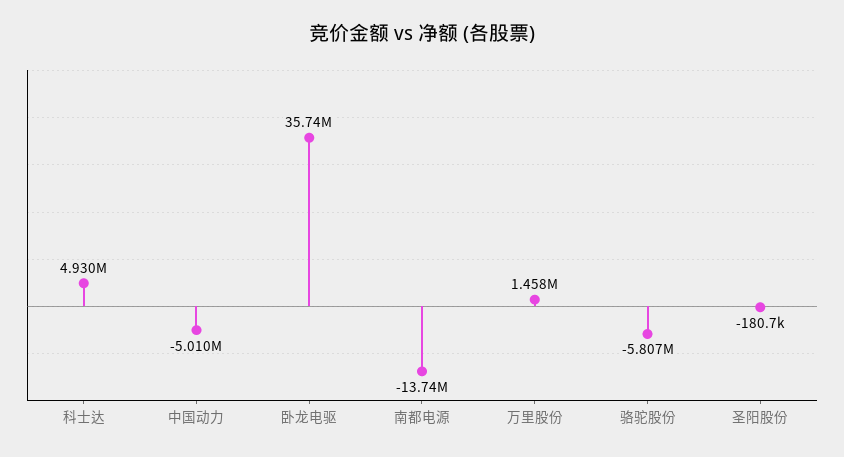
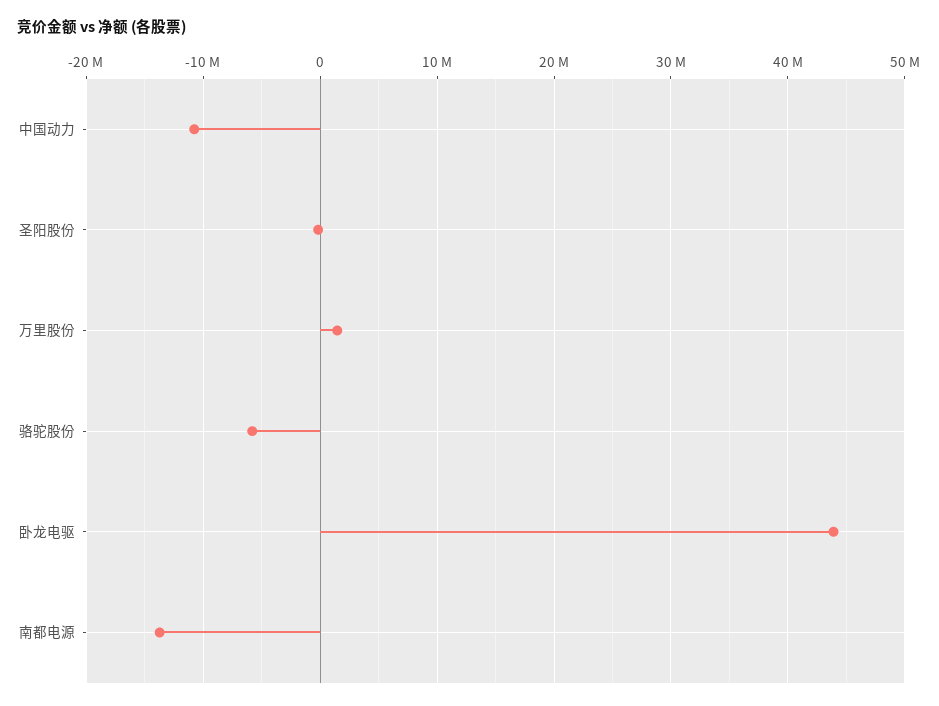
科士达: 4930000 -> none
中国动力: -5010000 -> -11000000
卧龙电驱: 35740000 -> 44000000

